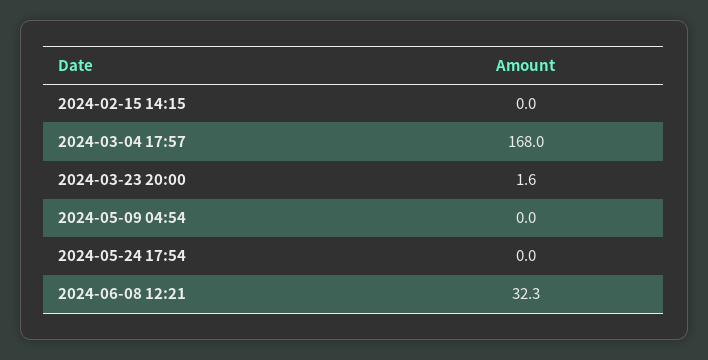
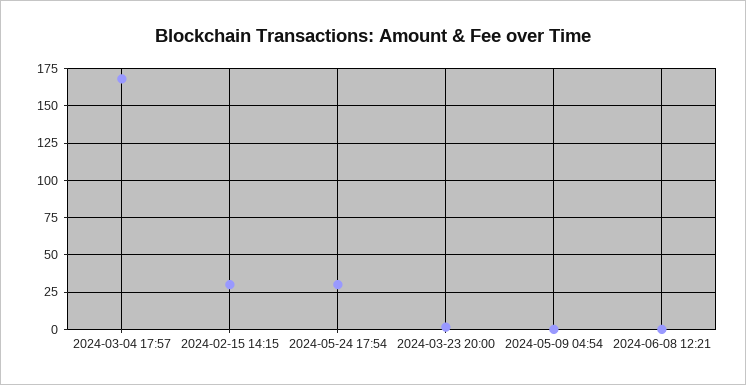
2024-02-15 14:15: 0 -> 30
2024-05-24 17:54: 0 -> 30
2024-06-08 12:21: 32.3 -> 0

